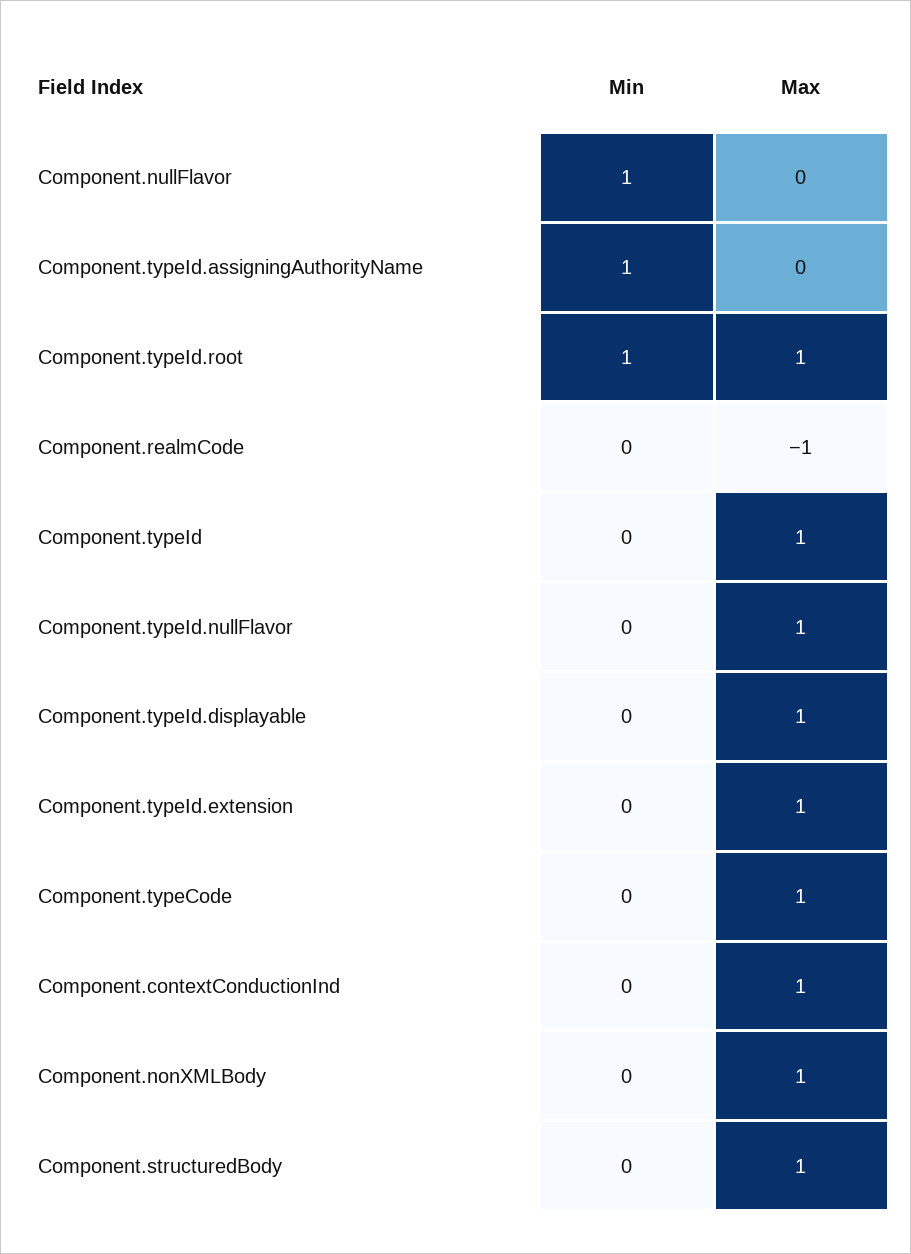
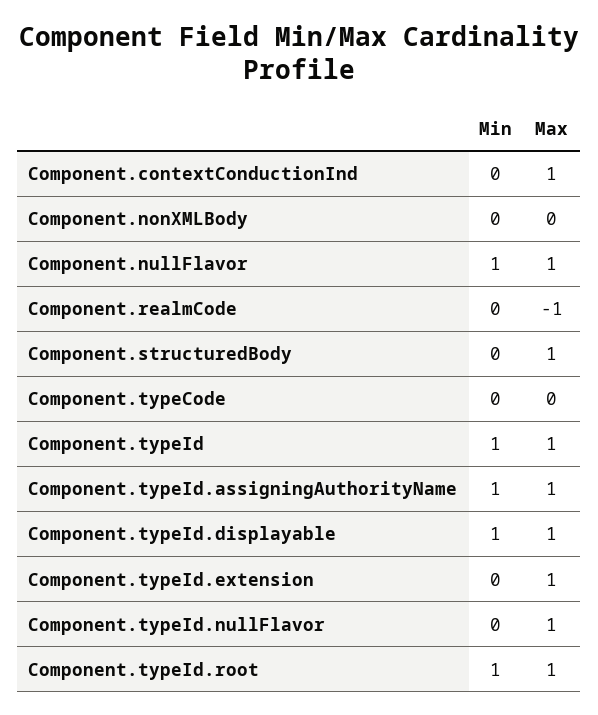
Max, Component.nullFlavor: 0 -> 1
Max, Component.typeId.assigningAuthorityName: 0 -> 1
Min, Component.typeId: 0 -> 1
Min, Component.typeId.displayable: 0 -> 1
Max, Component.typeCode: 1 -> 0
Max, Component.nonXMLBody: 1 -> 0

